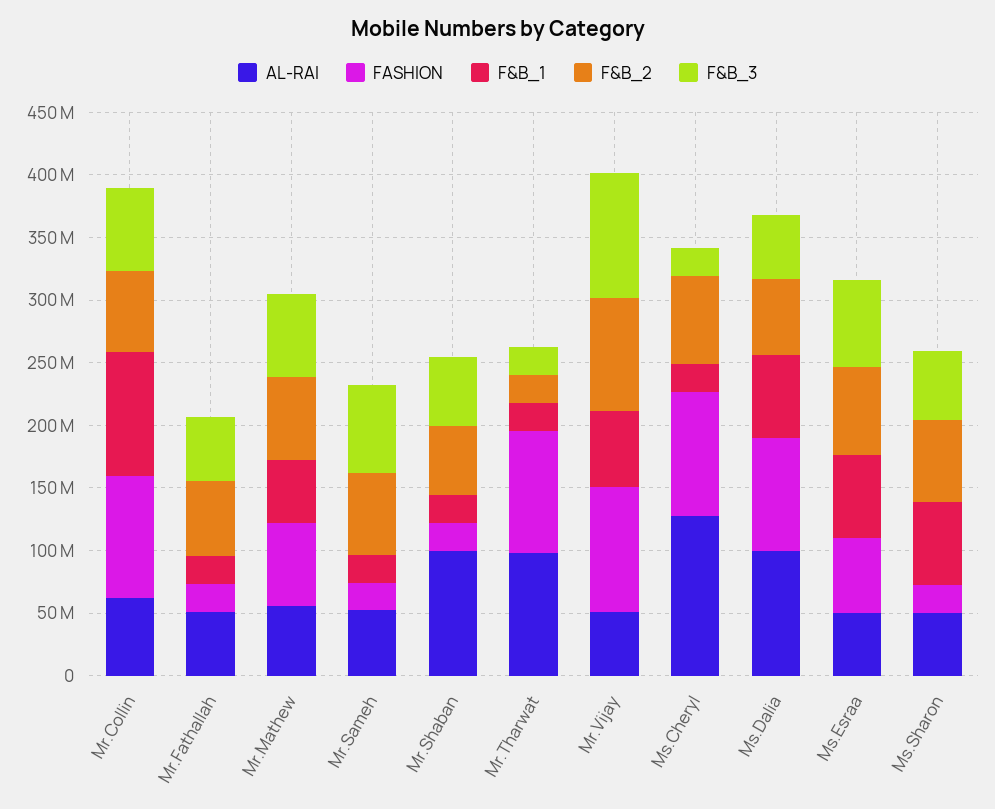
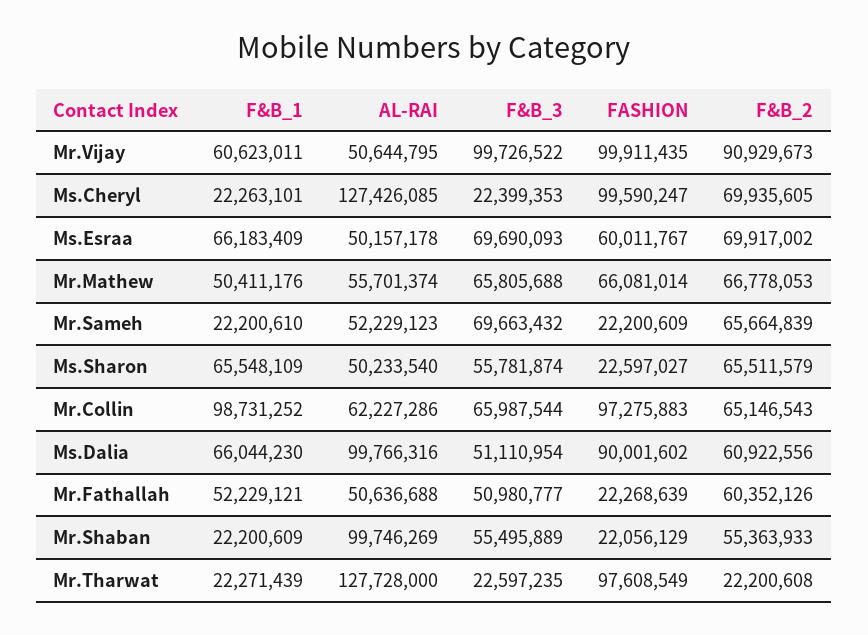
F&B_1, Mr.Fathallah: 20000000 -> 52229121
AL-RAI, Mr.Tharwat: 100000000 -> 127728000

